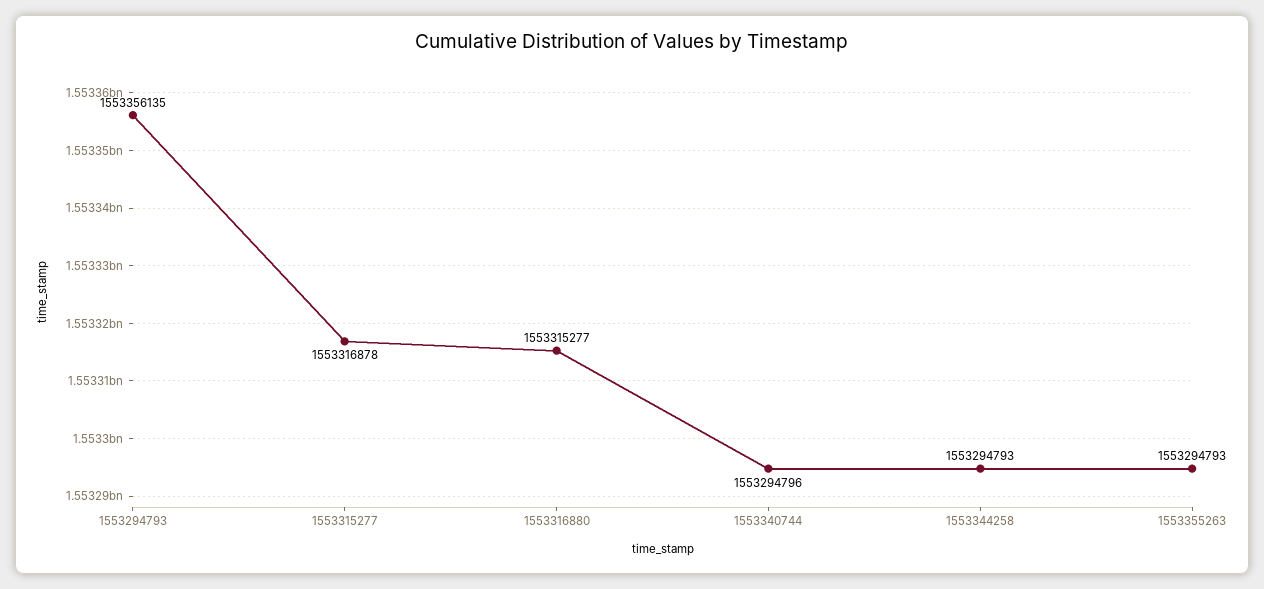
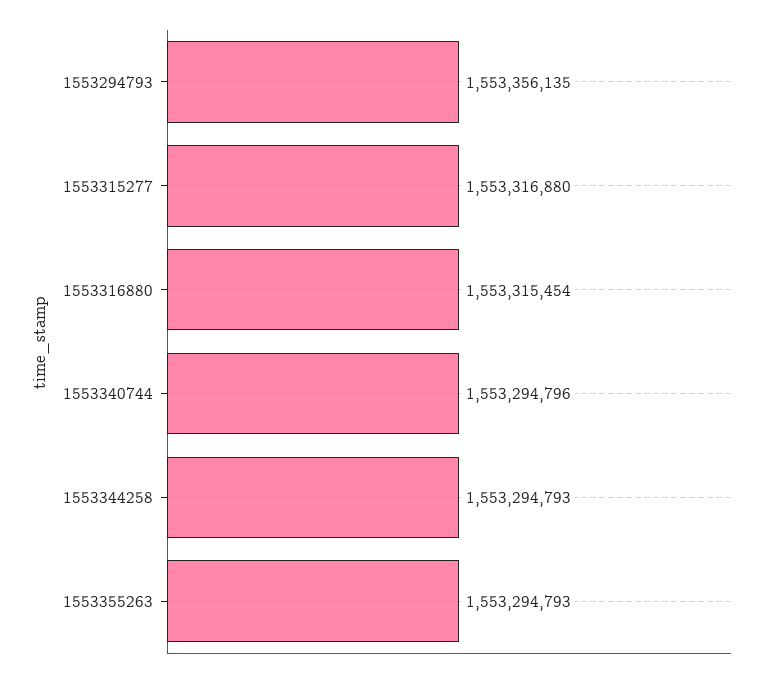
1553315277: 1553316878 -> 1553316880
1553316880: 1553315277 -> 1553315454

